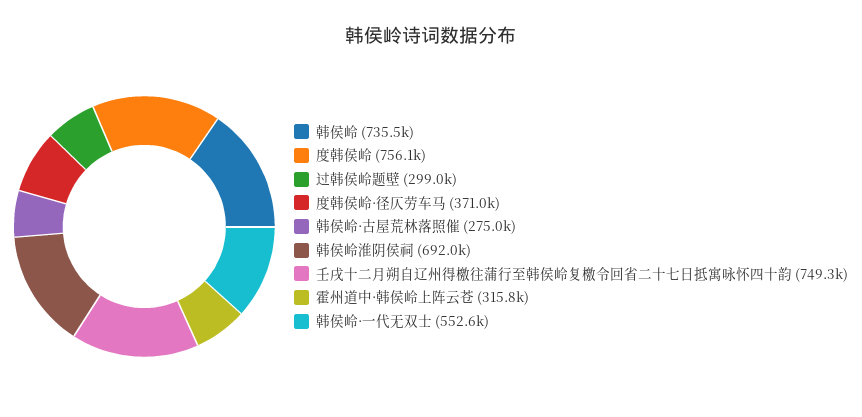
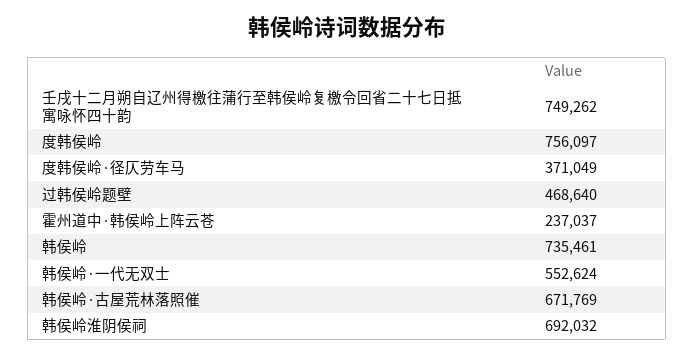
过韩侯岭题壁: 299000 -> 468640
韩侯岭·古屋荒林落照催: 275000 -> 671769
霍州道中·韩侯岭上阵云苍: 315800 -> 237037

